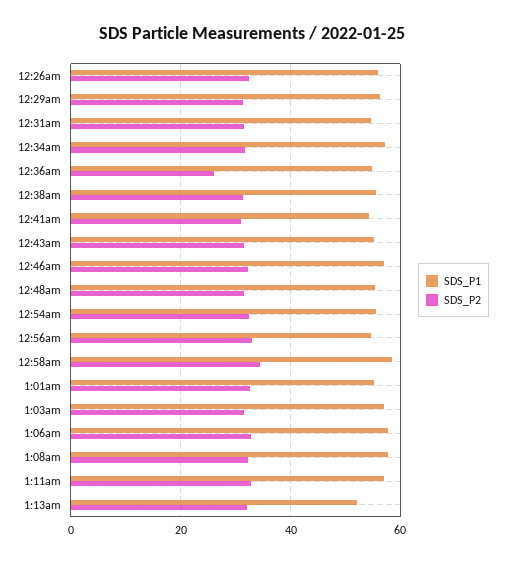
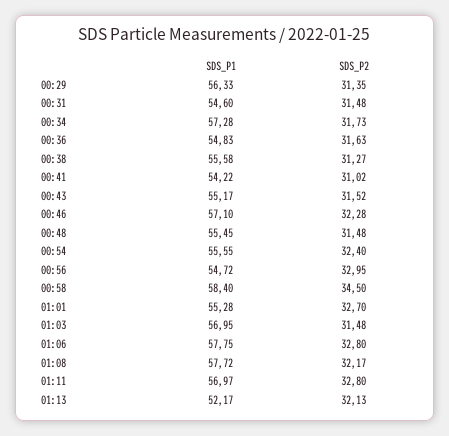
SDS_P1, 12:26am: 56 -> none
SDS_P2, 12:26am: 32 -> none
SDS_P2, 12:36am: 26 -> 31.63

